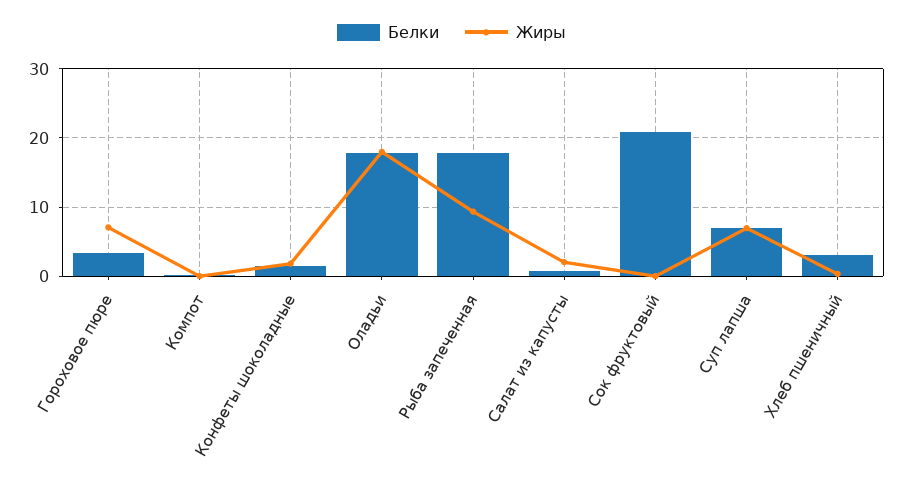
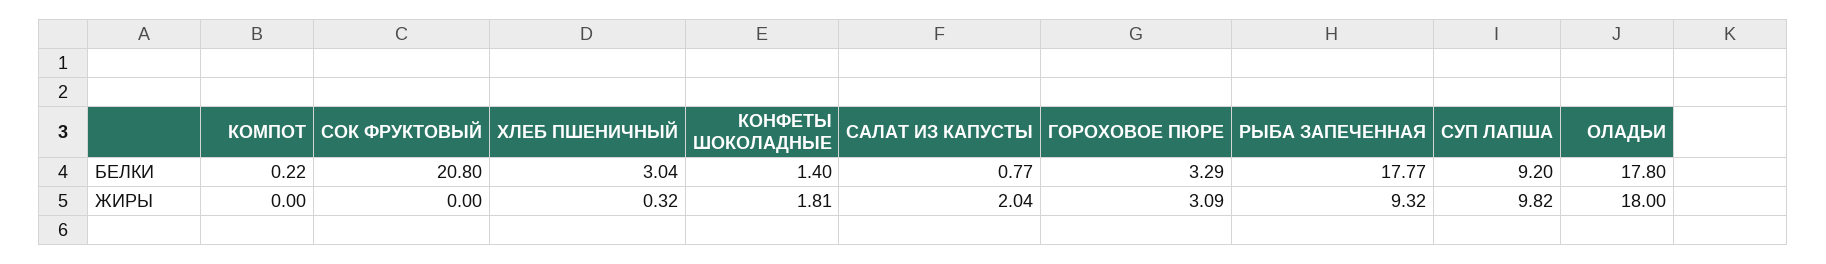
Жиры, Гороховое пюре: 7 -> 3.09
Белки, Суп лапша: 7 -> 9.2
Жиры, Суп лапша: 7 -> 9.82

